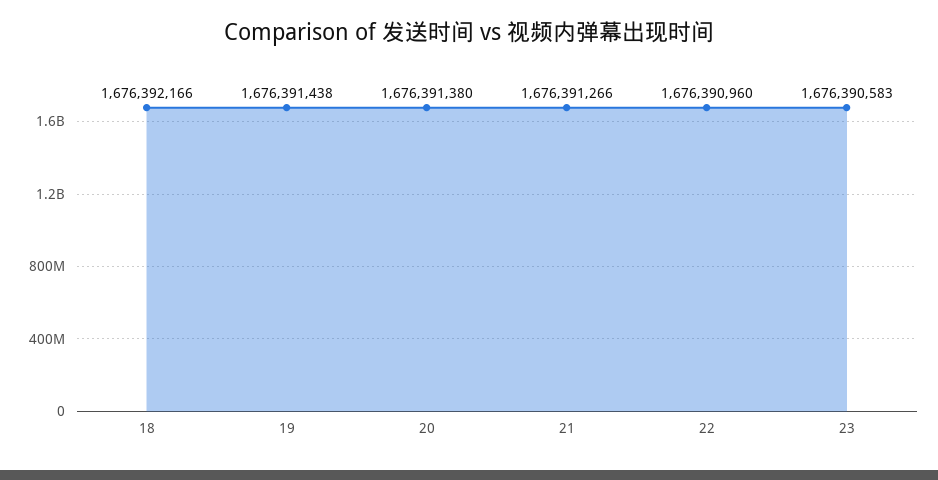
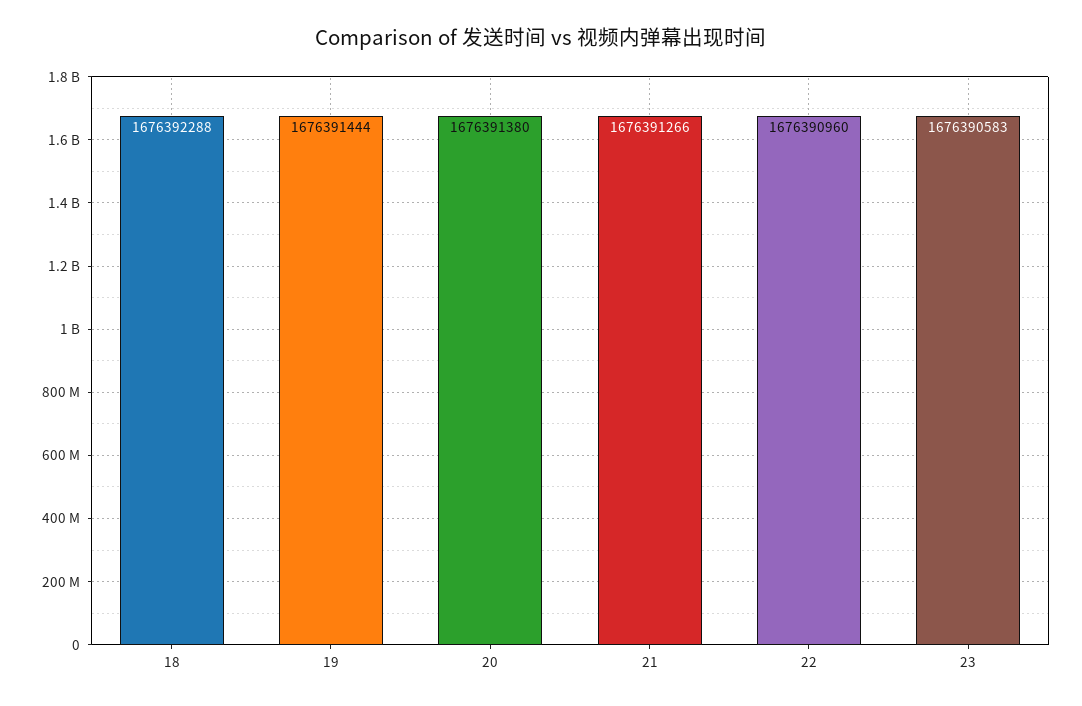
18: 1676392166 -> 1676392288
19: 1676391438 -> 1676391444

